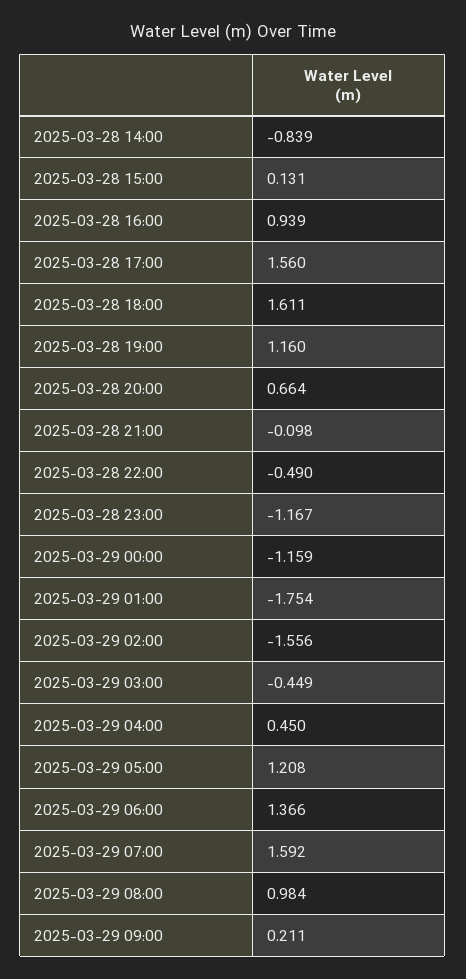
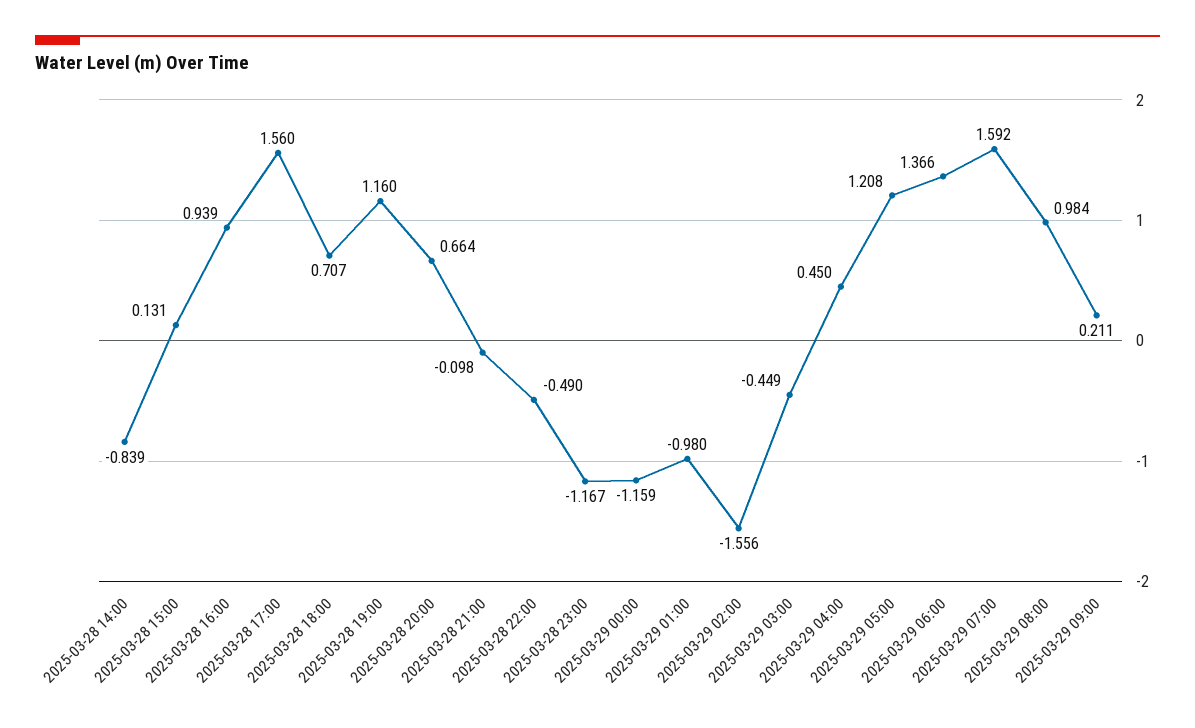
2025-03-28 18:00: 1.611 -> 0.707
2025-03-29 01:00: -1.754 -> -0.98

